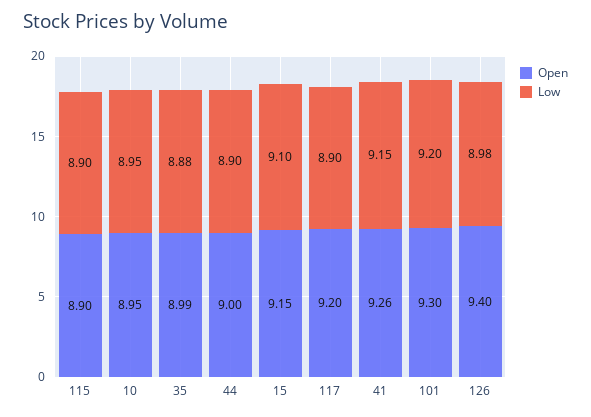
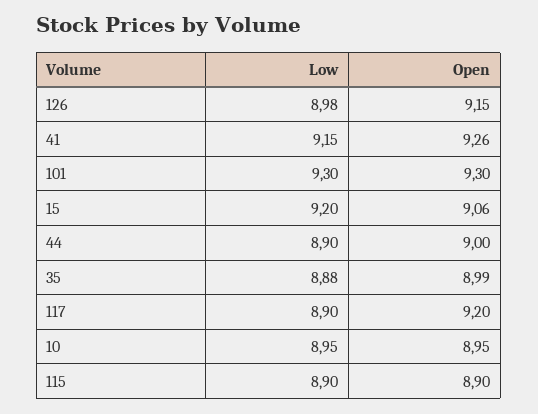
Open, 15: 9.15 -> 9.06
Low, 15: 9.1 -> 9.2
Low, 101: 9.2 -> 9.3
Open, 126: 9.4 -> 9.15

